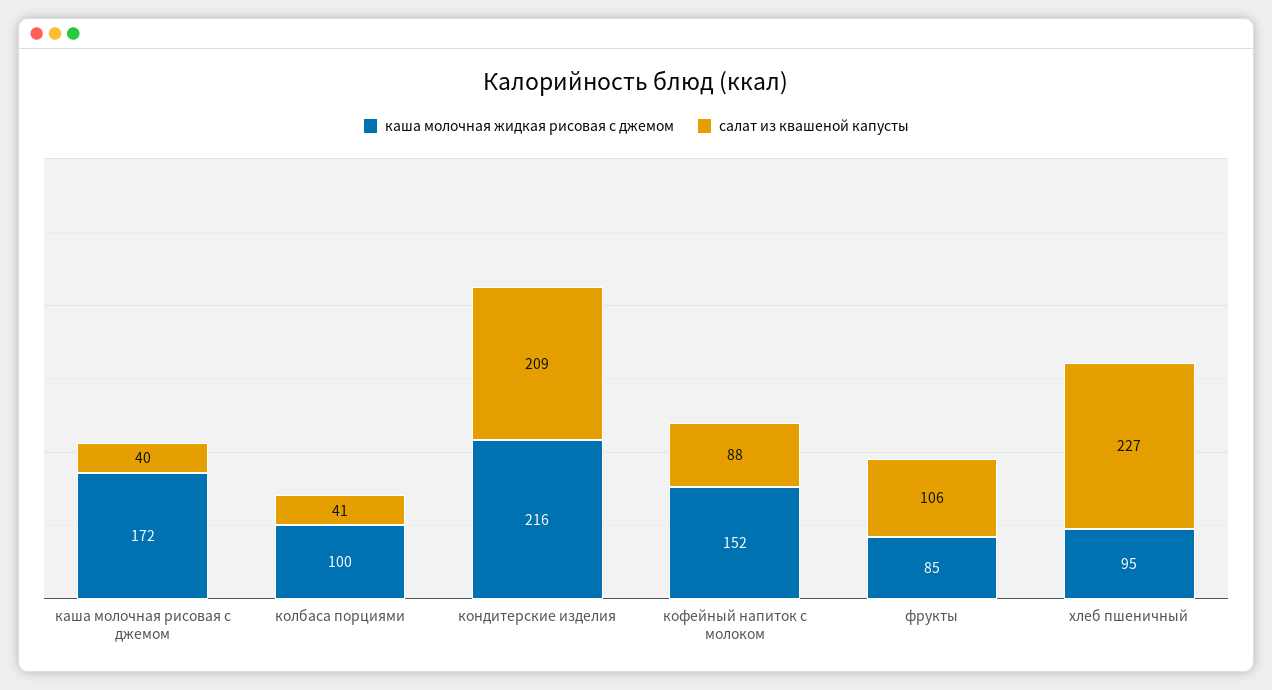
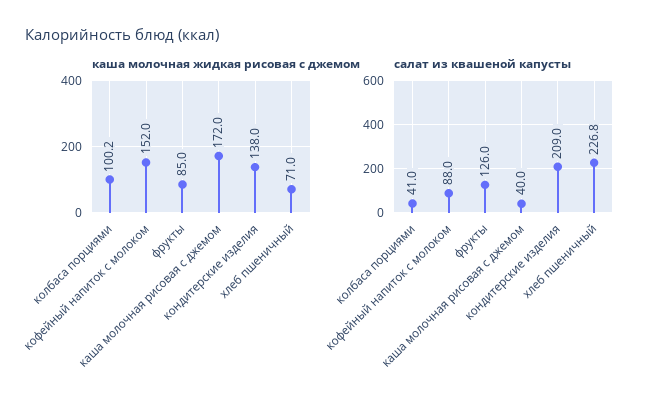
каша молочная жидкая рисовая с джемом, кондитерские изделия: 216 -> 138
салат из квашеной капусты, фрукты: 106 -> 126
каша молочная жидкая рисовая с джемом, хлеб пшеничный: 95 -> 71

